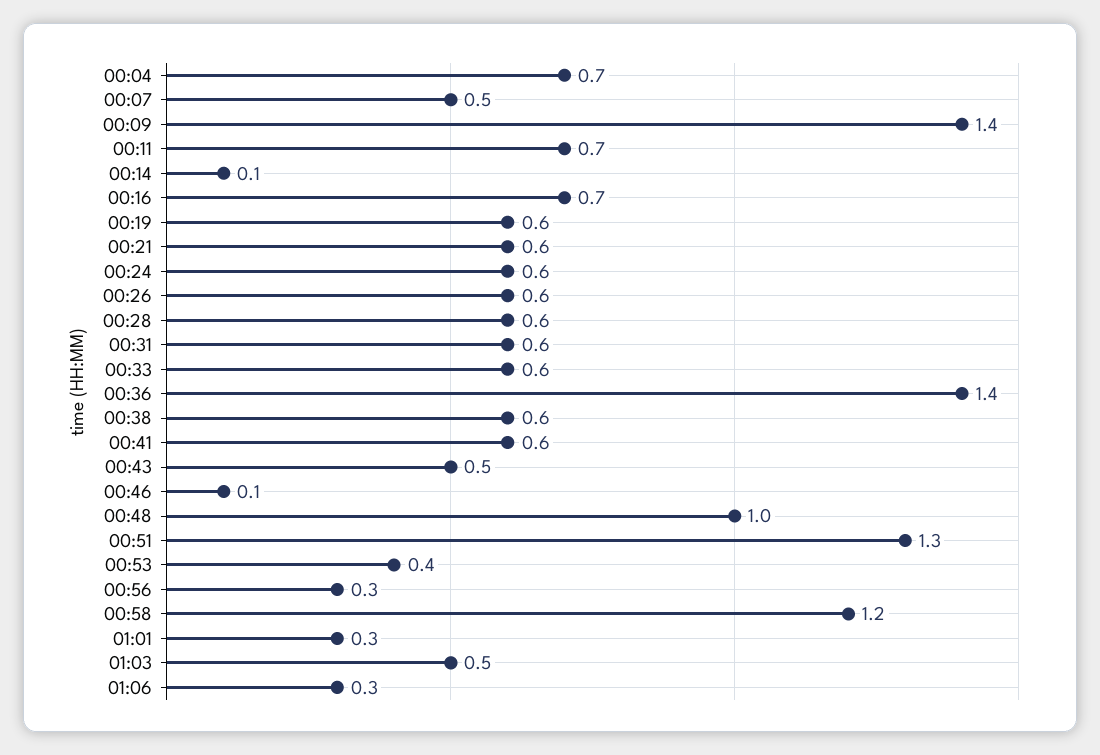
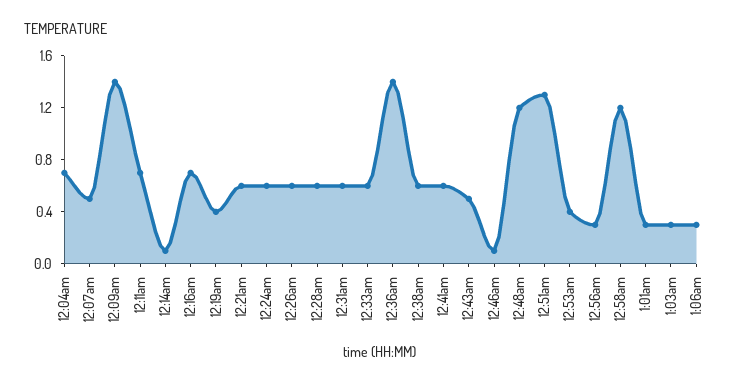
00:19: 0.6 -> 0.4
00:48: 1 -> 1.2
01:03: 0.5 -> 0.3

